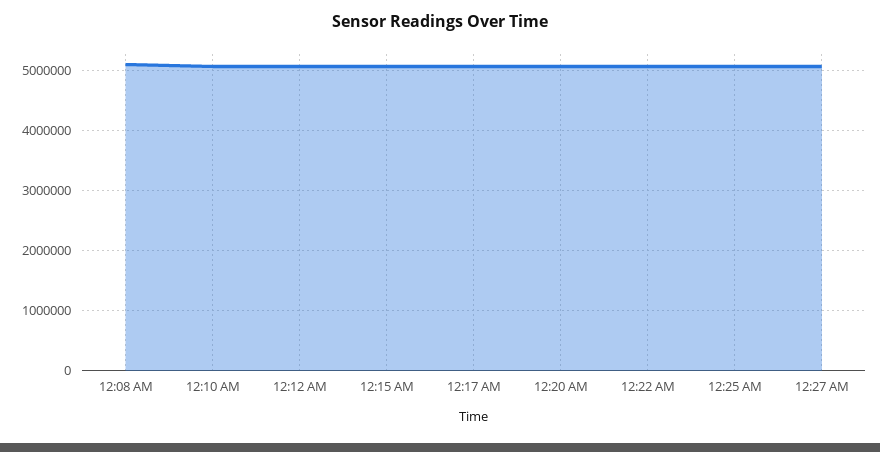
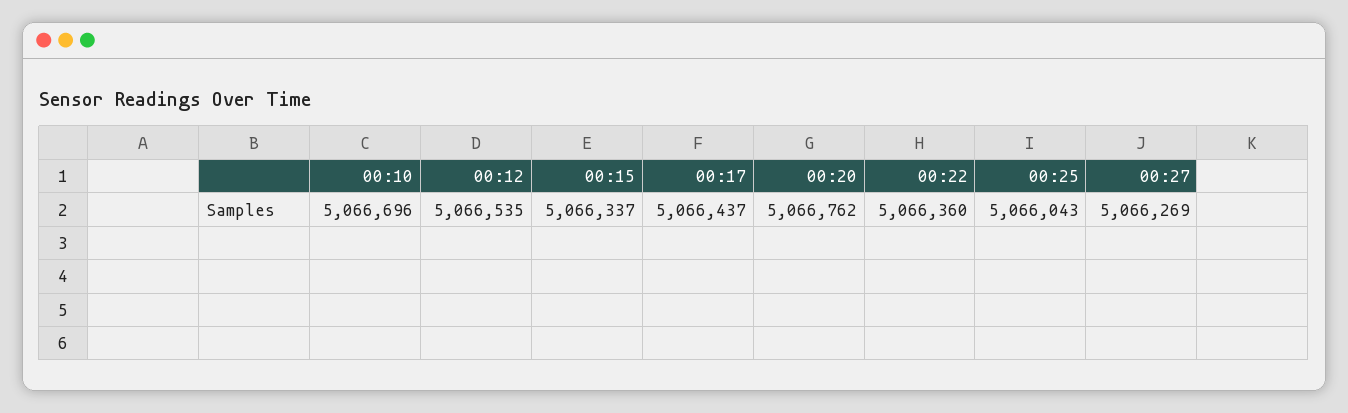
12:08 AM: 5100000 -> none

